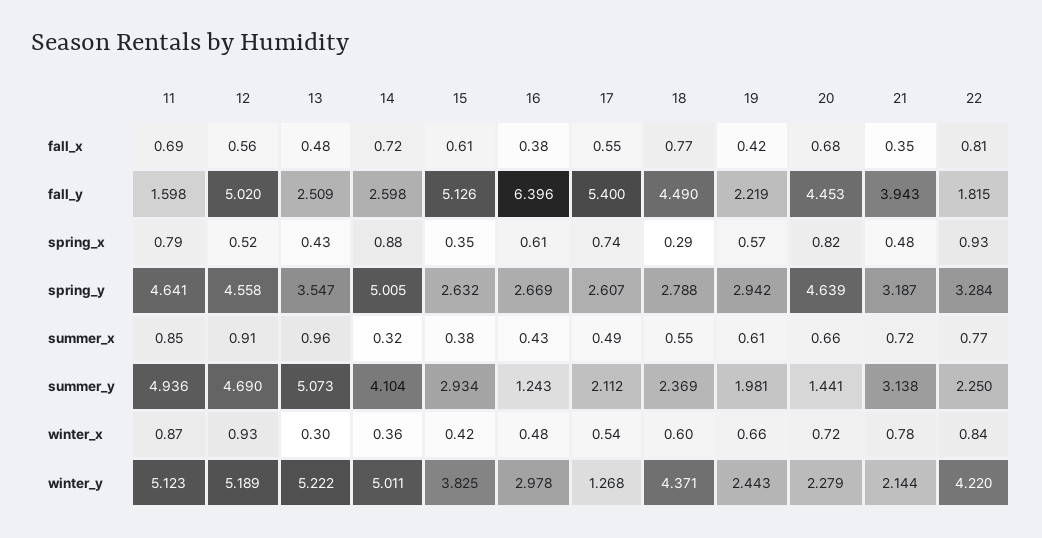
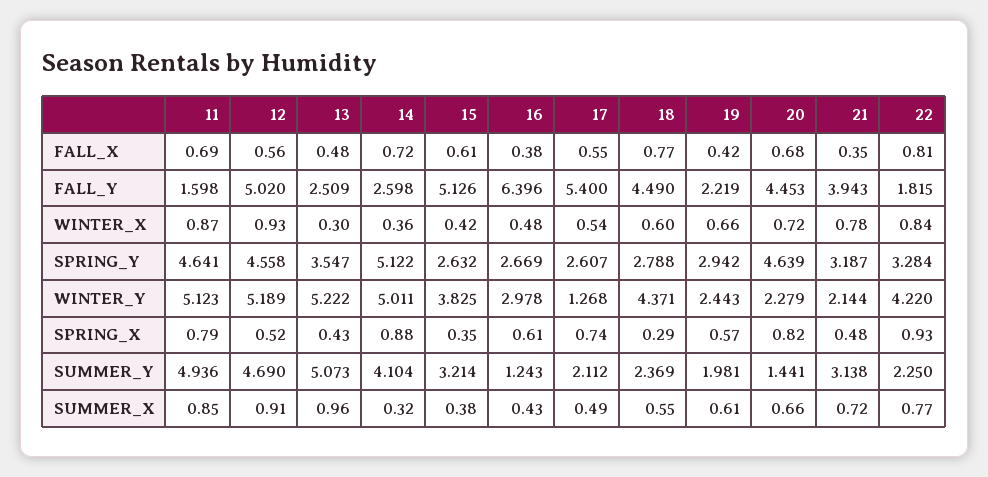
14, spring_y: 5.005 -> 5.122
15, summer_y: 2.934 -> 3.214

